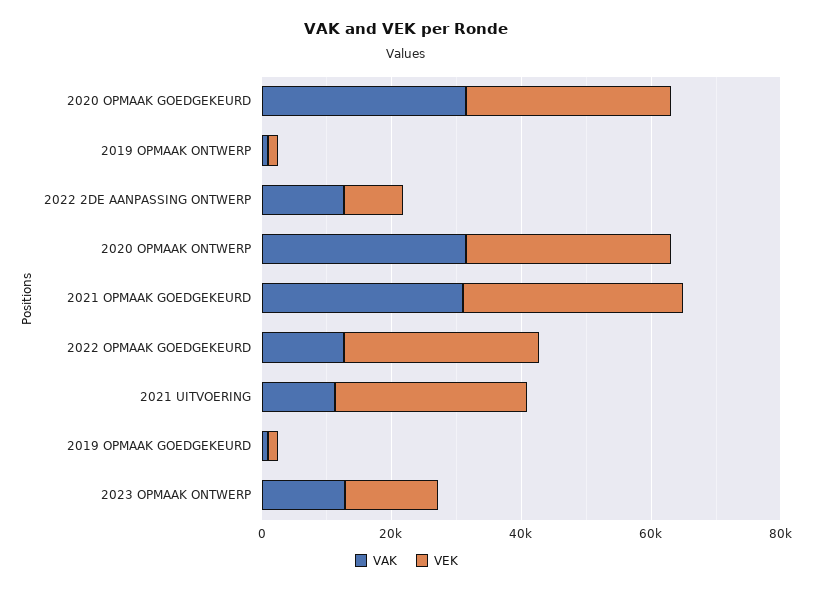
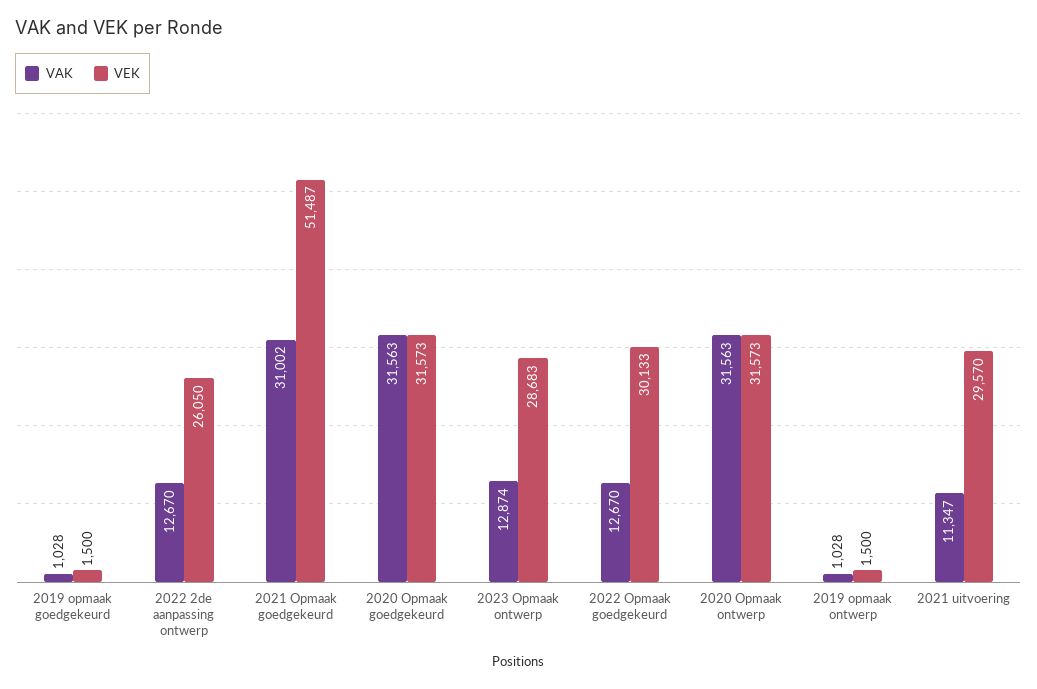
VEK, 2022 2DE AANPASSING ONTWERP: 10000 -> 26050
VEK, 2021 OPMAAK GOEDGEKEURD: 35000 -> 51487
VEK, 2023 OPMAAK ONTWERP: 15000 -> 28683

